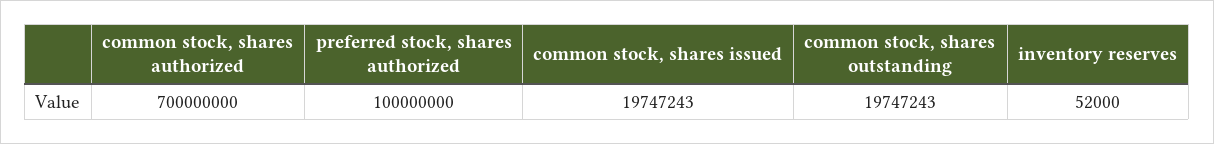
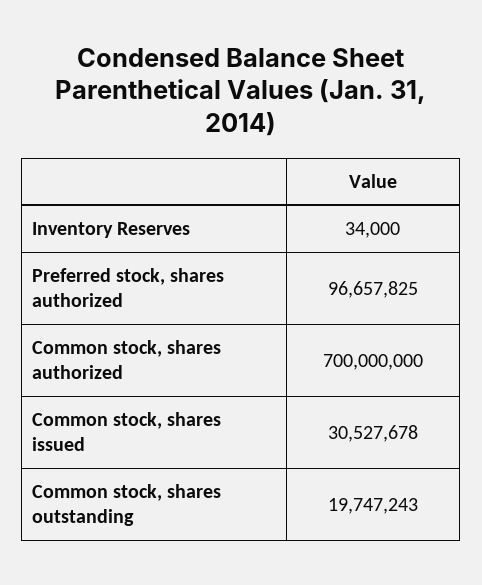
preferred stock, shares authorized: 100000000 -> 96657825
common stock, shares issued: 19747243 -> 30527678
inventory reserves: 52000 -> 34000

